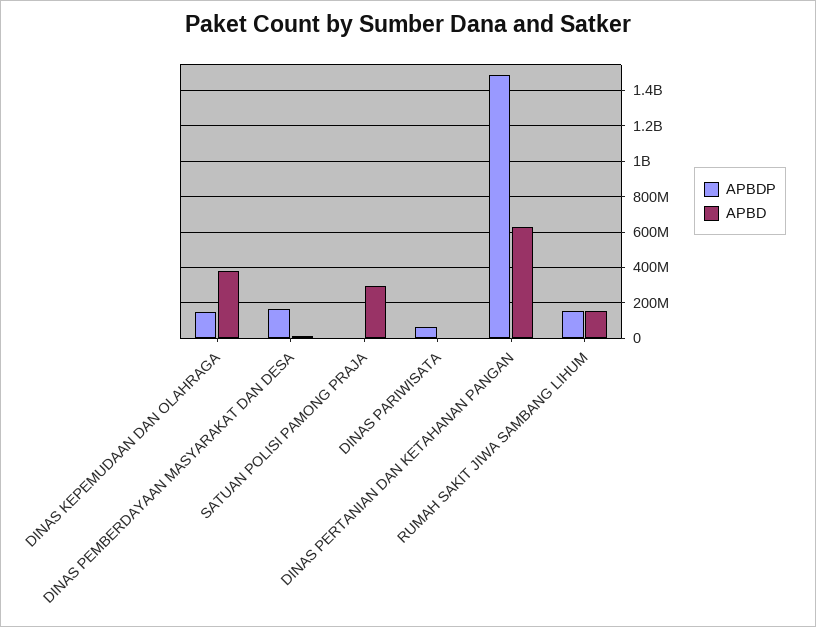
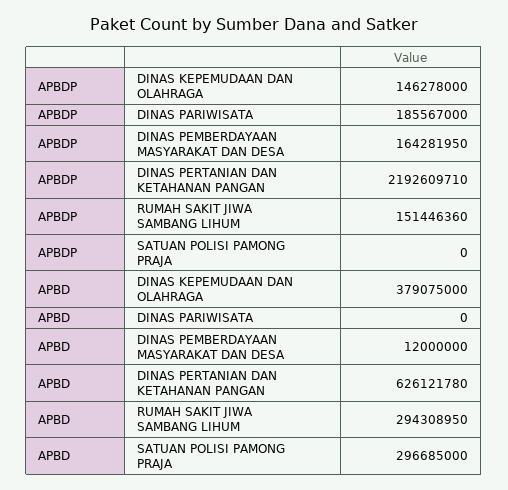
APBDP, DINAS PARIWISATA: 50000000 -> 185567000
APBDP, DINAS PERTANIAN DAN KETAHANAN PANGAN: 1500000000 -> 2192609710
APBD, RUMAH SAKIT JIWA SAMBANG LIHUM: 150000000 -> 294308950

